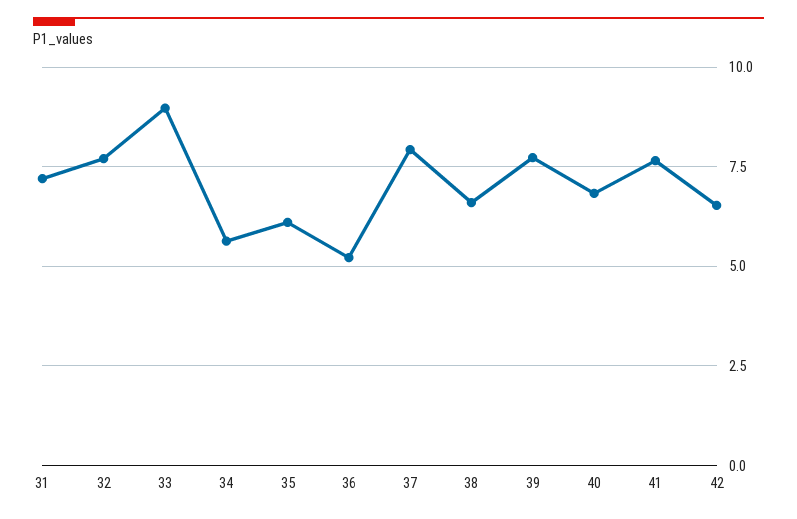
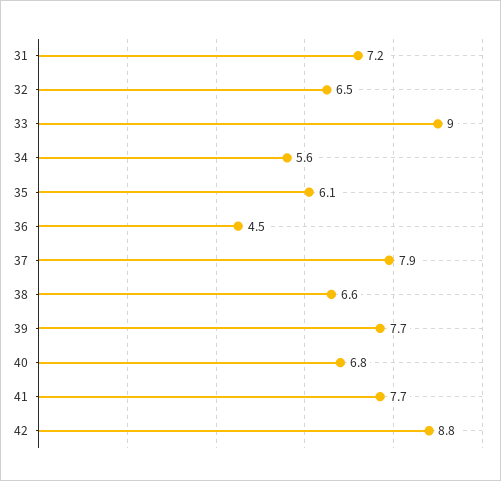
32: 7.75 -> 6.5
36: 5.25 -> 4.5
42: 6.5 -> 8.8

